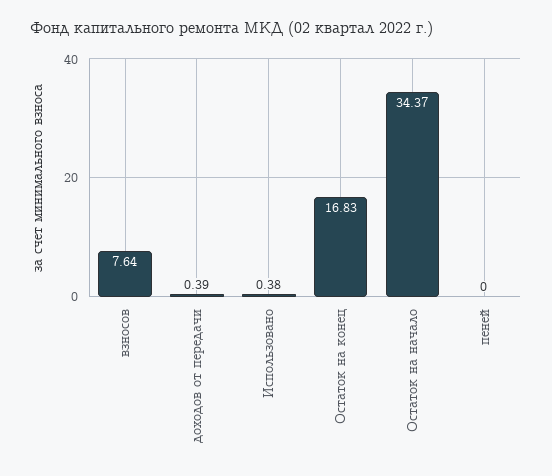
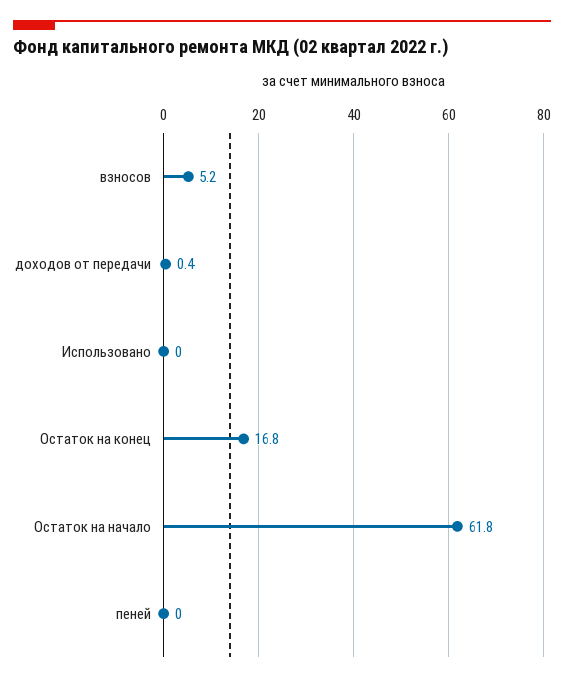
взносов: 7.64 -> 5.2
Использовано: 0.38 -> 0
Остаток на начало: 34.37 -> 61.8

